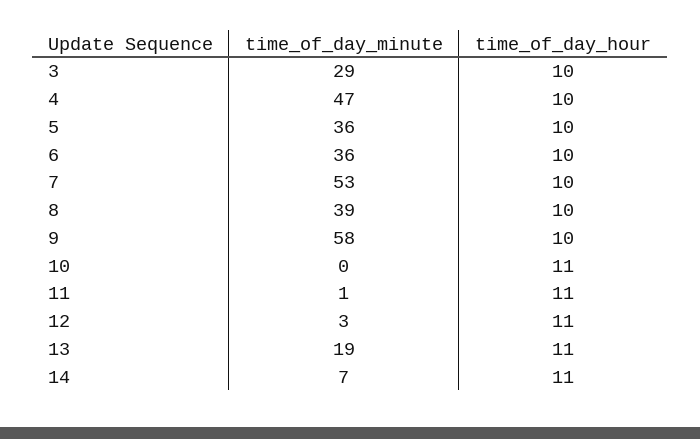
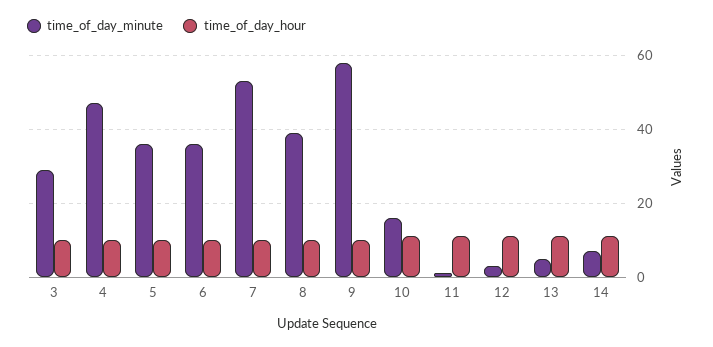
time_of_day_minute, 10: 0 -> 15
time_of_day_minute, 13: 19 -> 5

